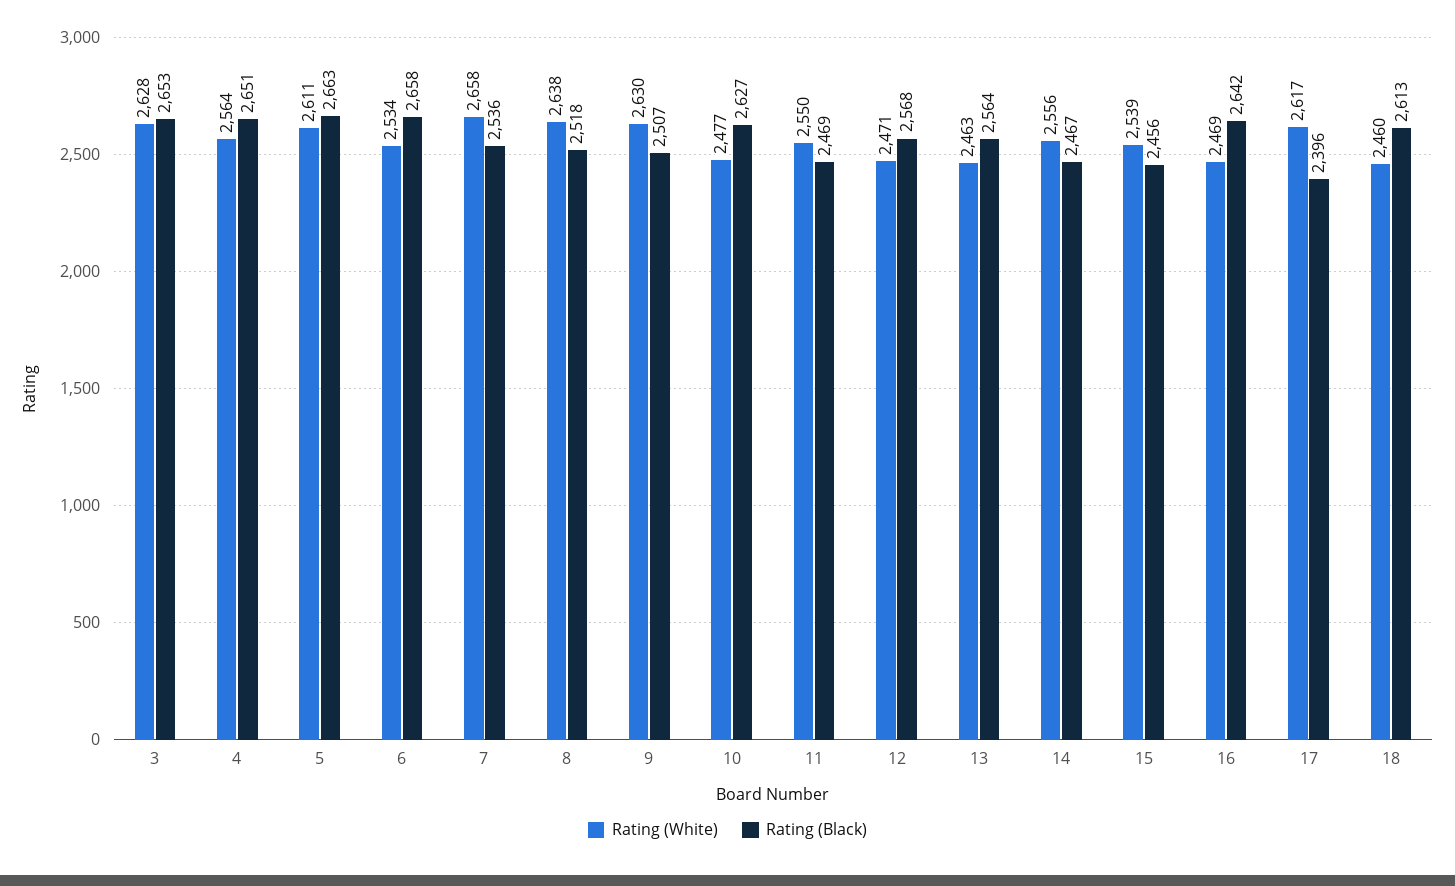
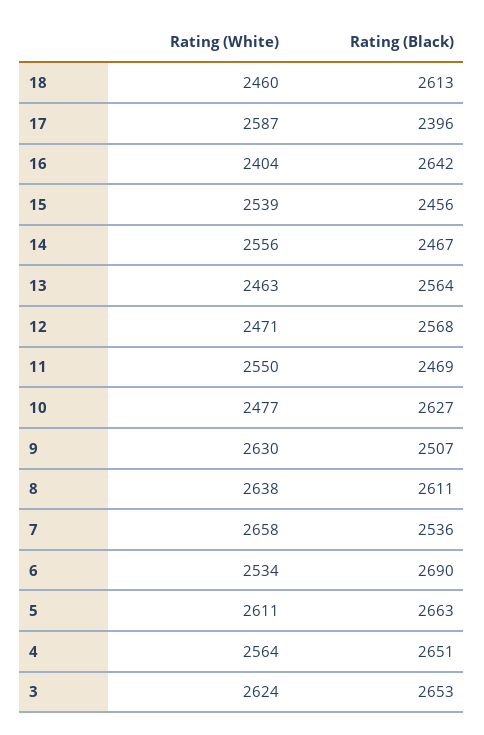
Rating (White), 3: 2628 -> 2624
Rating (Black), 6: 2658 -> 2690
Rating (Black), 8: 2518 -> 2611
Rating (White), 16: 2469 -> 2404
Rating (White), 17: 2617 -> 2587

